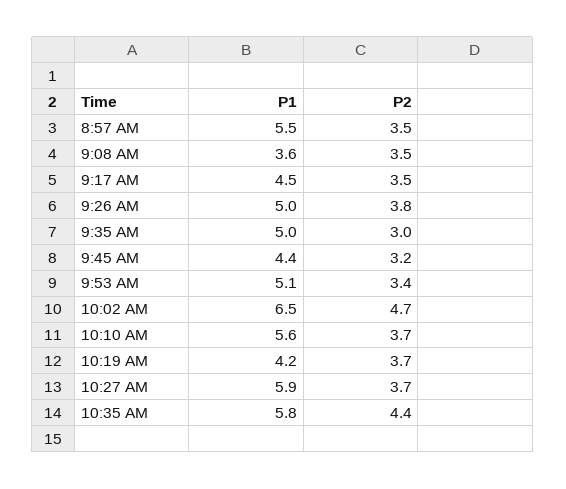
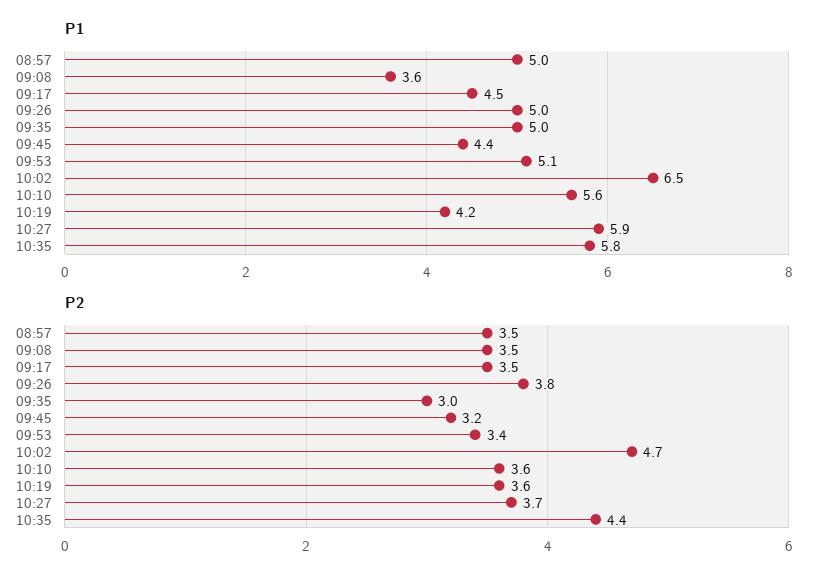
P1, 8:57 AM: 5.5 -> 5
P2, 10:10 AM: 3.7 -> 3.6
P2, 10:19 AM: 3.7 -> 3.6

